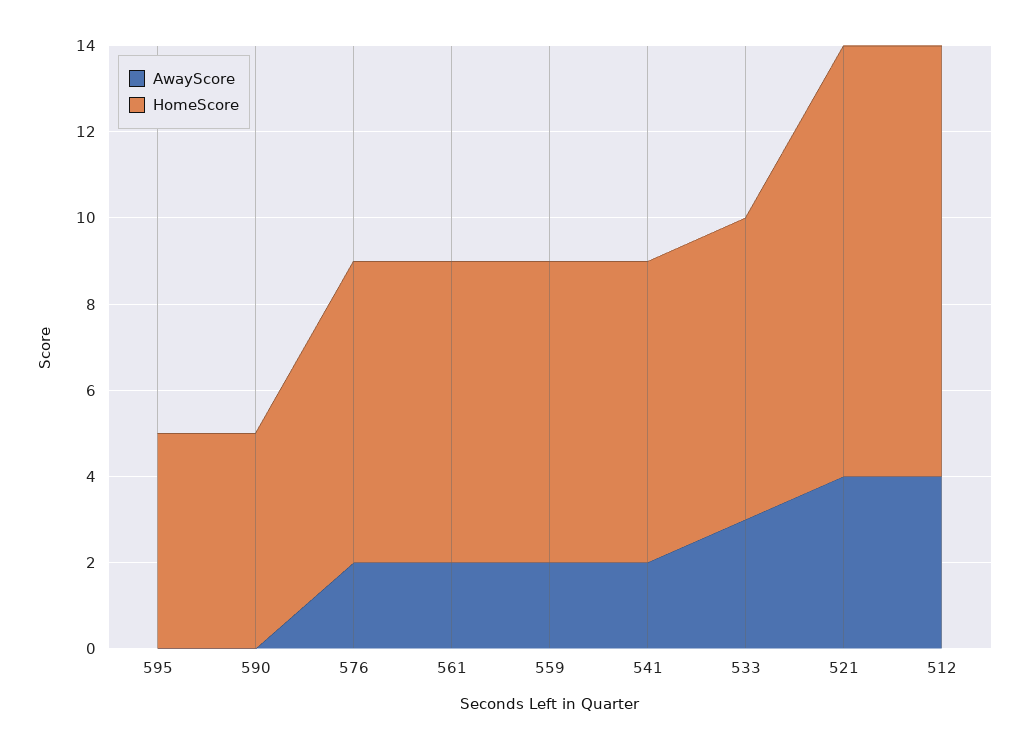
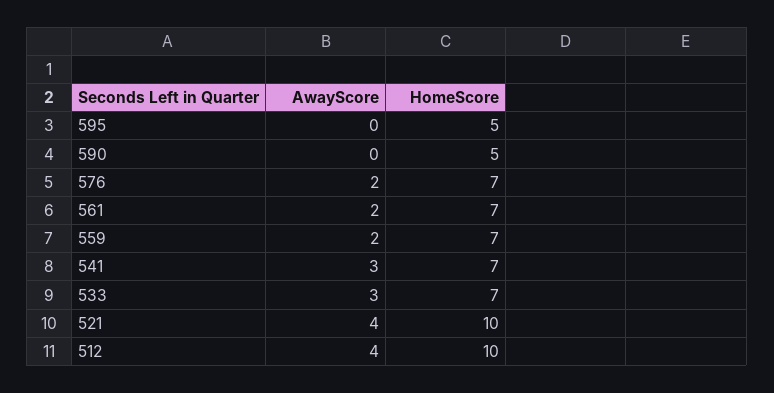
AwayScore, 541: 2 -> 3

